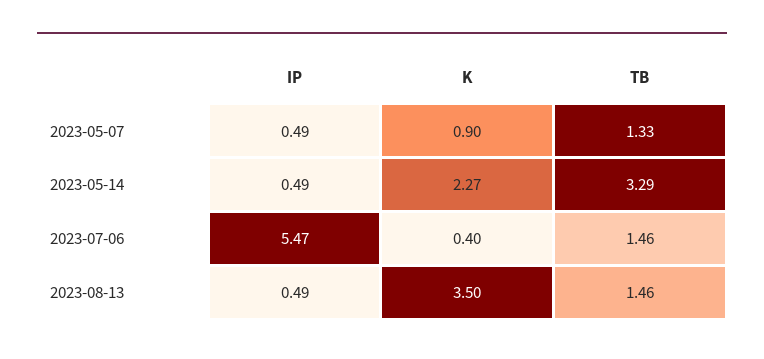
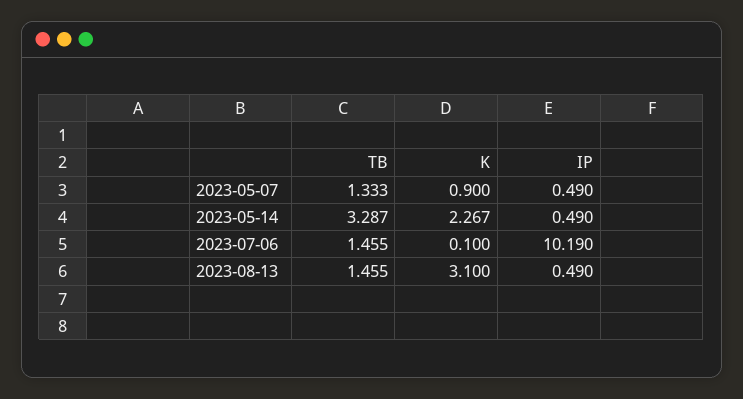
IP, 2023-07-06: 5.47 -> 10.19
K, 2023-07-06: 0.4 -> 0.1
K, 2023-08-13: 3.5 -> 3.1

